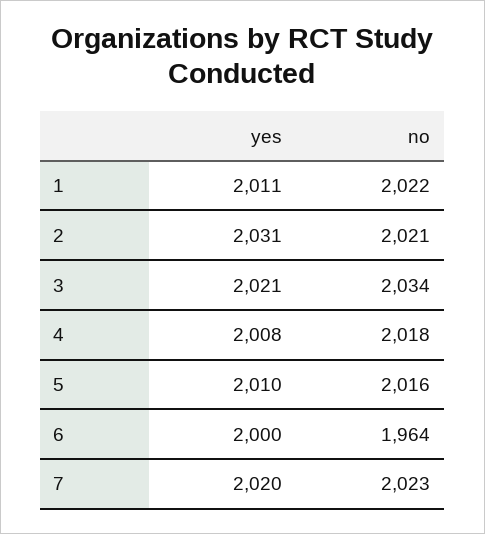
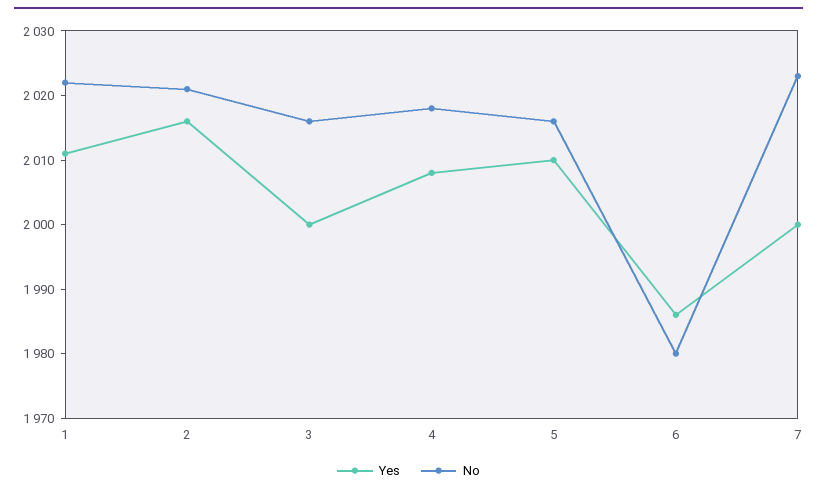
yes, 2: 2031 -> 2015
yes, 3: 2021 -> 2000
no, 3: 2034 -> 2015
yes, 6: 2000 -> 1985
no, 6: 1964 -> 1980
yes, 7: 2020 -> 2000

